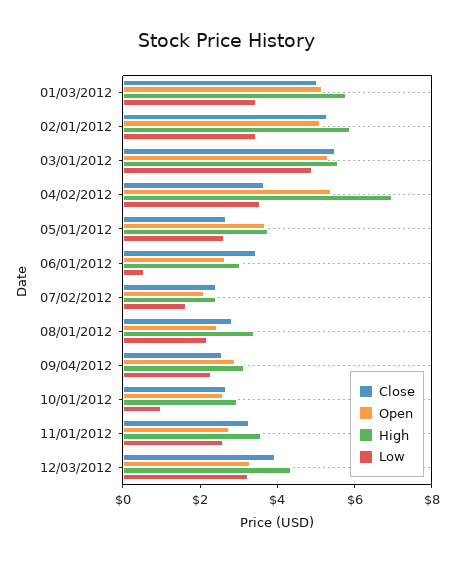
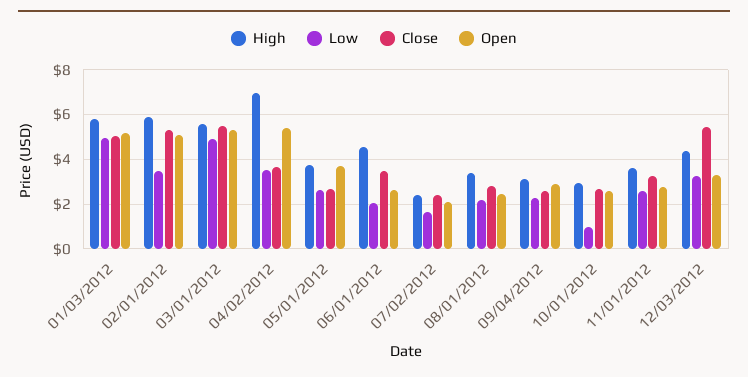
Low, 01/03/2012: 3.5 -> 5
High, 06/01/2012: 3 -> 4.5
Low, 06/01/2012: 0.5 -> 2
Close, 12/03/2012: 4 -> 5.5

